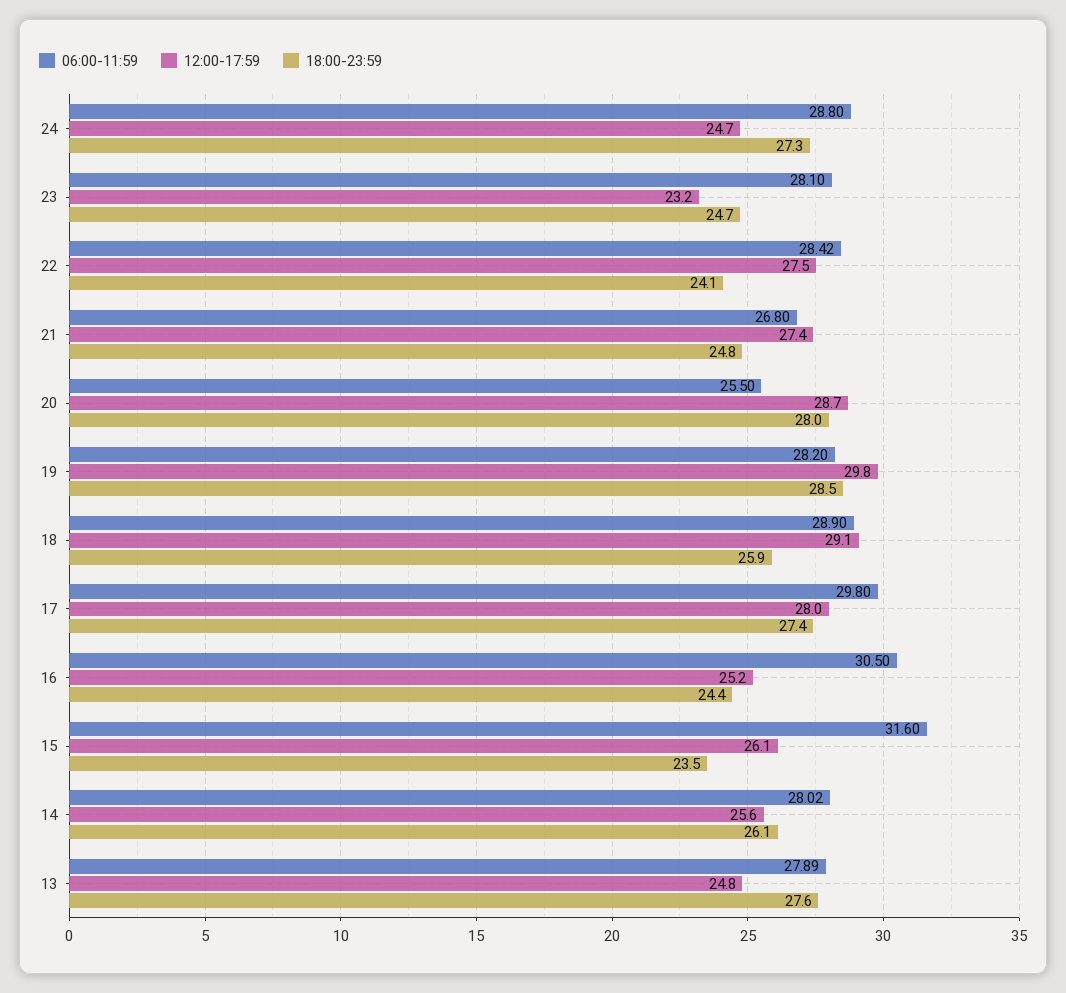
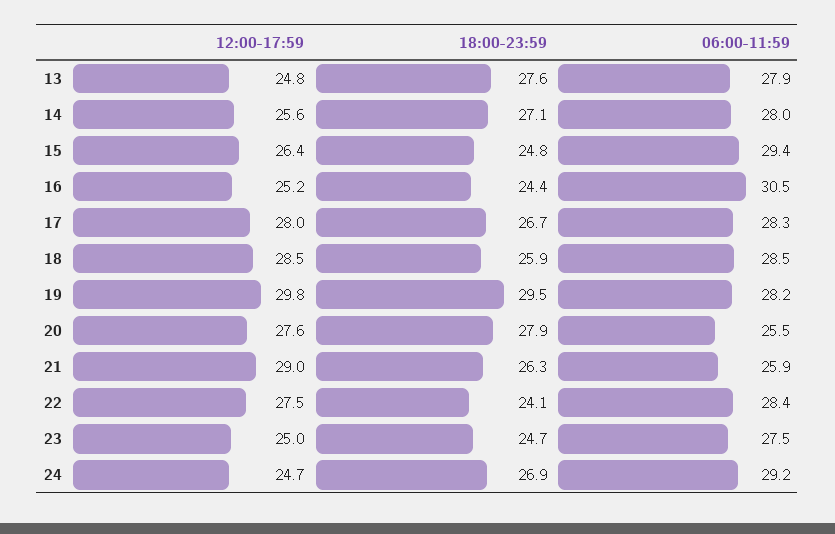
06:00-11:59, 24: 28.8 -> 29.2
18:00-23:59, 24: 27.3 -> 26.9
06:00-11:59, 23: 28.1 -> 27.5
12:00-17:59, 23: 23.2 -> 25
06:00-11:59, 21: 26.8 -> 25.9
12:00-17:59, 21: 27.4 -> 29
18:00-23:59, 21: 24.8 -> 26.3
12:00-17:59, 20: 28.7 -> 27.6
18:00-23:59, 20: 28 -> 27.9
18:00-23:59, 19: 28.5 -> 29.5
06:00-11:59, 18: 28.9 -> 28.5
12:00-17:59, 18: 29.1 -> 28.5
06:00-11:59, 17: 29.8 -> 28.3
18:00-23:59, 17: 27.4 -> 26.7
06:00-11:59, 15: 31.6 -> 29.4
12:00-17:59, 15: 26.1 -> 26.4
18:00-23:59, 15: 23.5 -> 24.8
18:00-23:59, 14: 26.1 -> 27.1

